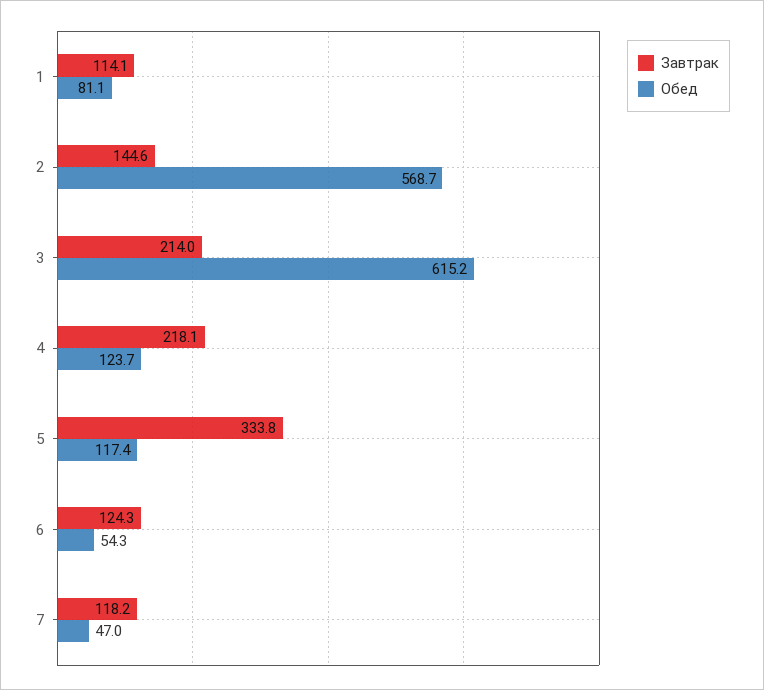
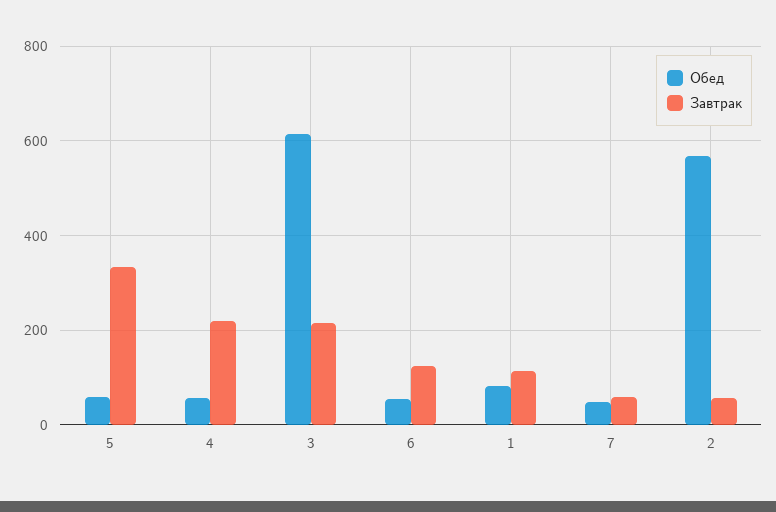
Завтрак, 2: 144.6 -> 60
Обед, 4: 123.7 -> 60
Обед, 5: 117.4 -> 60
Завтрак, 7: 118.2 -> 60

